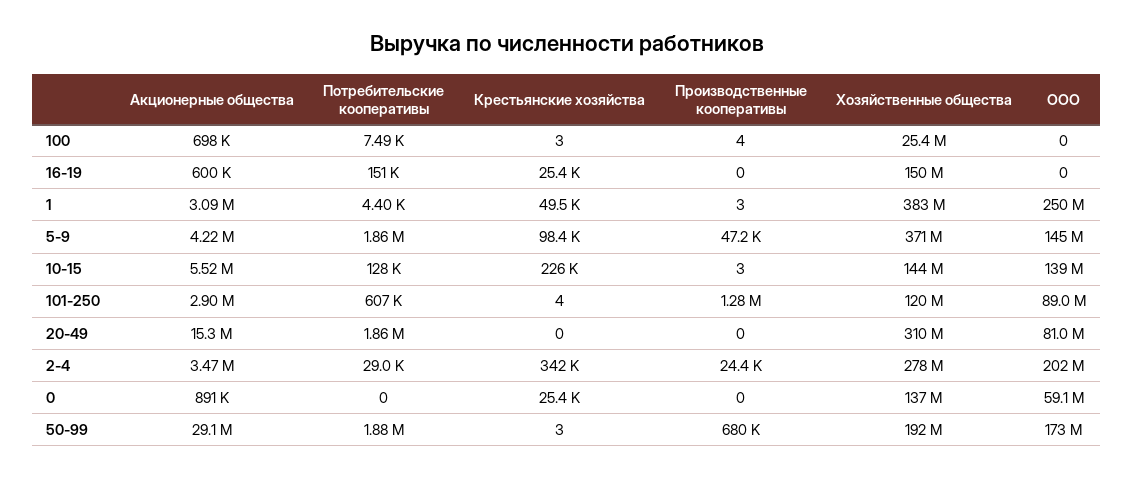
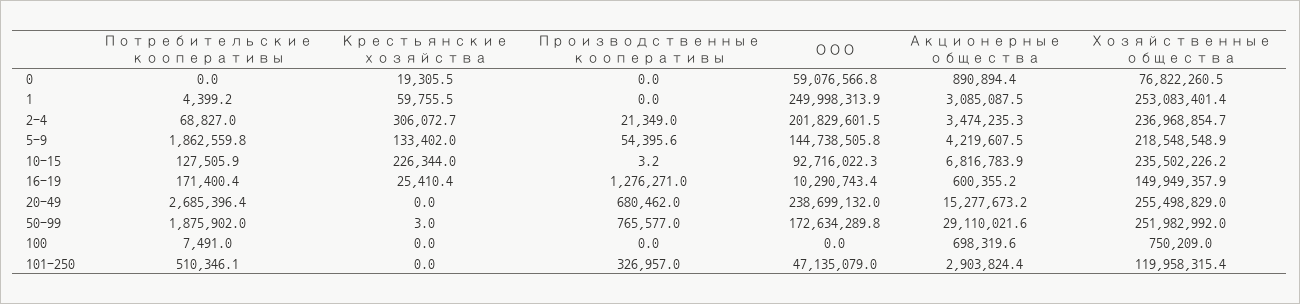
Крестьянские хозяйства, 100: 3 -> 0
Производственные кооперативы, 100: 4 -> 0
Хозяйственные общества, 100: 25400000 -> 750209
Потребительские кооперативы, 16-19: 151000 -> 171400.4
Производственные кооперативы, 16-19: 0 -> 1276271
ООО, 16-19: 0 -> 10290743.4
Крестьянские хозяйства, 1: 49500 -> 59755.5
Производственные кооперативы, 1: 3 -> 0
Хозяйственные общества, 1: 383000000 -> 253083401.4
Крестьянские хозяйства, 5-9: 98400 -> 133402
Производственные кооперативы, 5-9: 47200 -> 54395.6
Хозяйственные общества, 5-9: 371000000 -> 218548548.9
Акционерные общества, 10-15: 5520000 -> 6816783.9
Хозяйственные общества, 10-15: 144000000 -> 235502226.2
ООО, 10-15: 139000000 -> 92716022.3
Потребительские кооперативы, 101-250: 607000 -> 510346.1
Крестьянские хозяйства, 101-250: 4 -> 0
Производственные кооперативы, 101-250: 1280000 -> 326957
ООО, 101-250: 89000000 -> 47135079
Потребительские кооперативы, 20-49: 1860000 -> 2685396.4
Производственные кооперативы, 20-49: 0 -> 680462
Хозяйственные общества, 20-49: 310000000 -> 255498829
ООО, 20-49: 81000000 -> 238699132
Потребительские кооперативы, 2-4: 29000 -> 68827
Крестьянские хозяйства, 2-4: 342000 -> 306072.7
Производственные кооперативы, 2-4: 24400 -> 21349
Хозяйственные общества, 2-4: 278000000 -> 236968854.7
Крестьянские хозяйства, 0: 25400 -> 19305.5
Хозяйственные общества, 0: 137000000 -> 76822260.5
Производственные кооперативы, 50-99: 680000 -> 765577
Хозяйственные общества, 50-99: 192000000 -> 251982992

